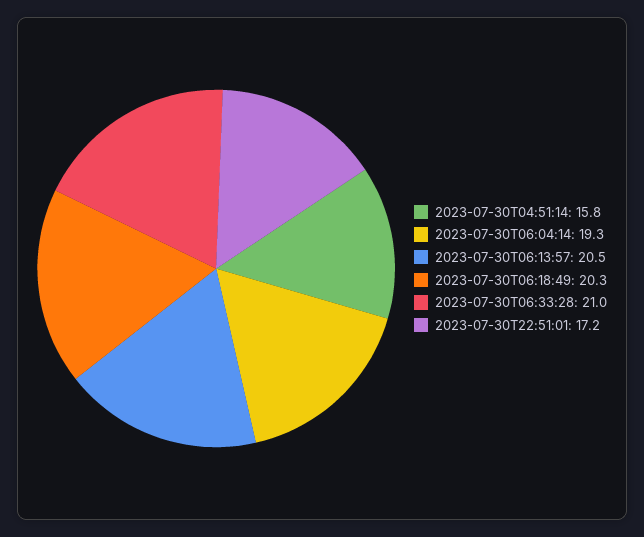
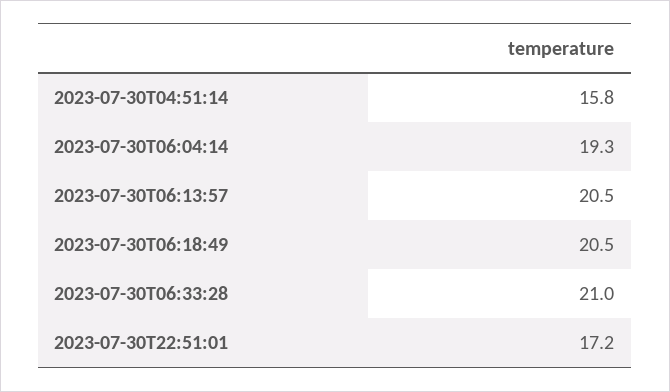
2023-07-30T06:18:49: 20.3 -> 20.5

